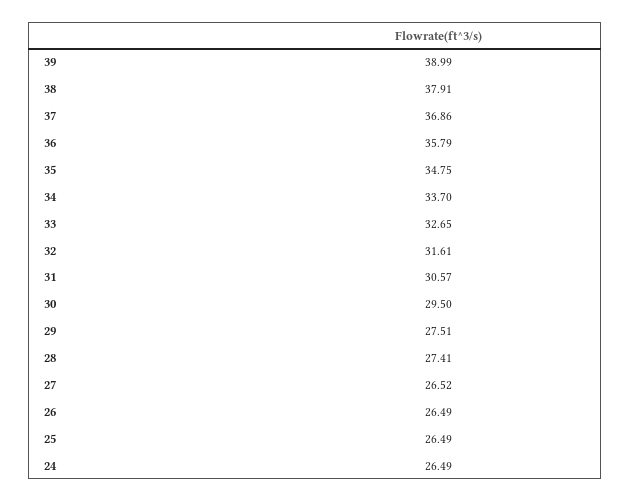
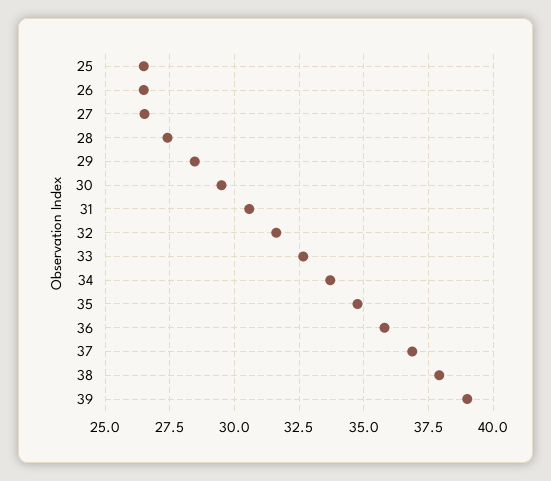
29: 27.51 -> 28.5
24: 26.49 -> none

